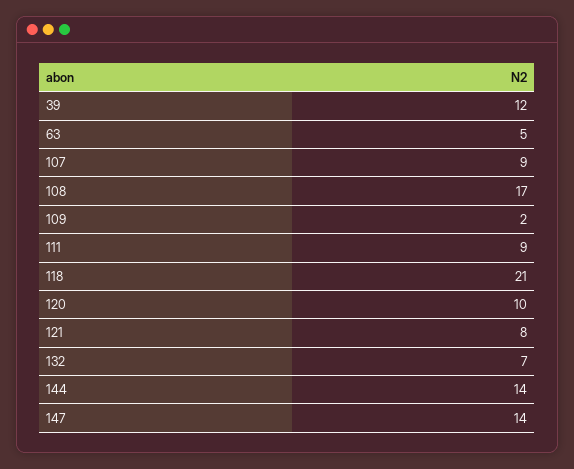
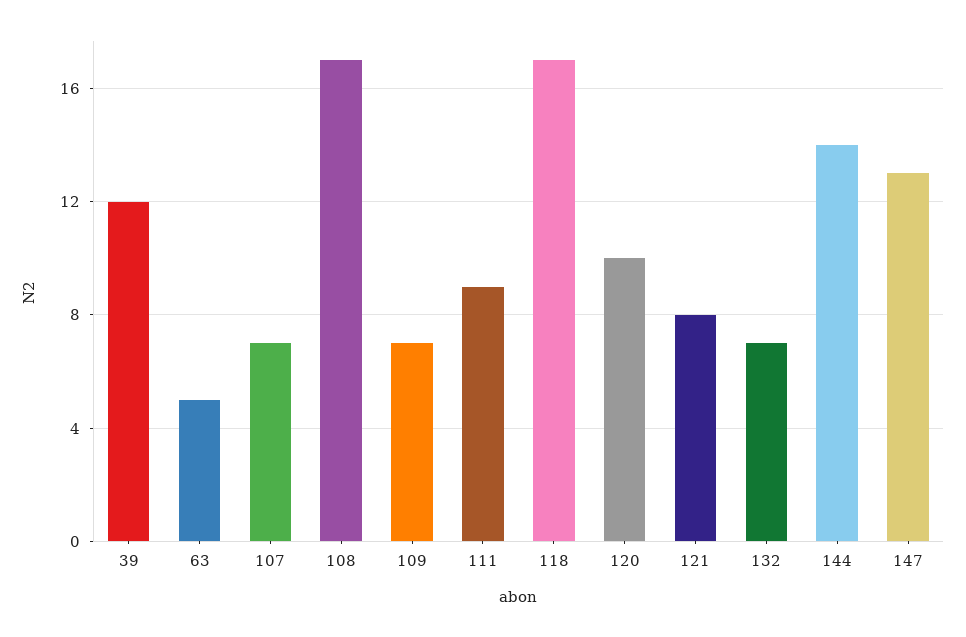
107: 9 -> 7
109: 2 -> 7
118: 21 -> 17
147: 14 -> 13

